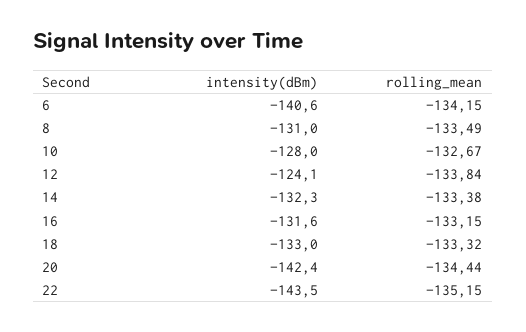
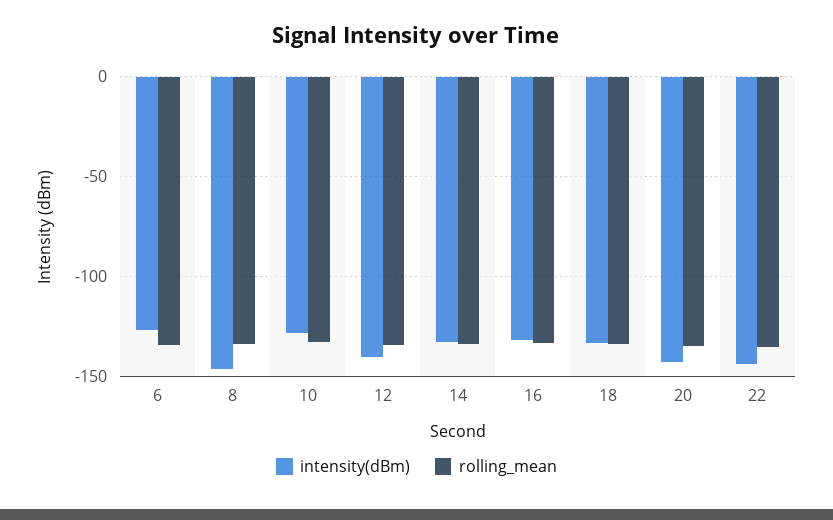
intensity(dBm), 6: -140.6 -> -125
intensity(dBm), 8: -131 -> -145
intensity(dBm), 12: -124.1 -> -140

